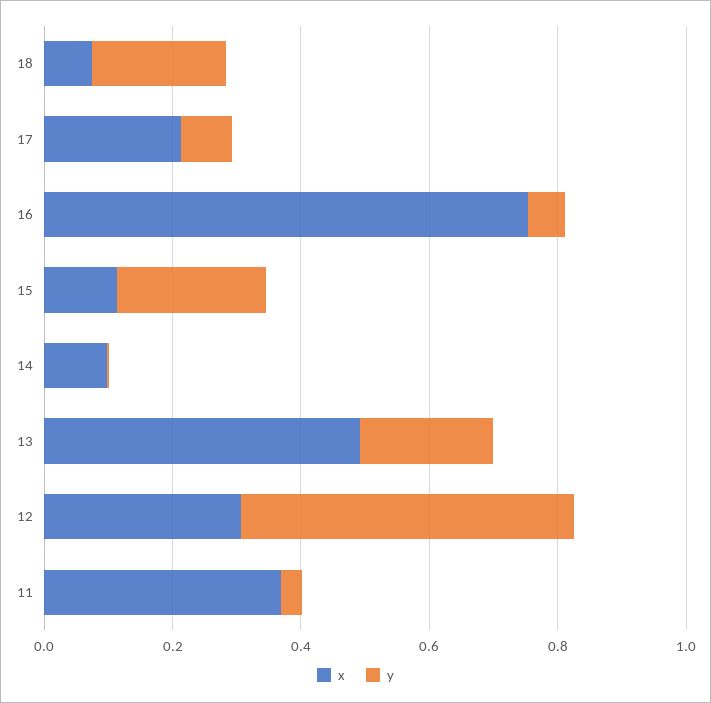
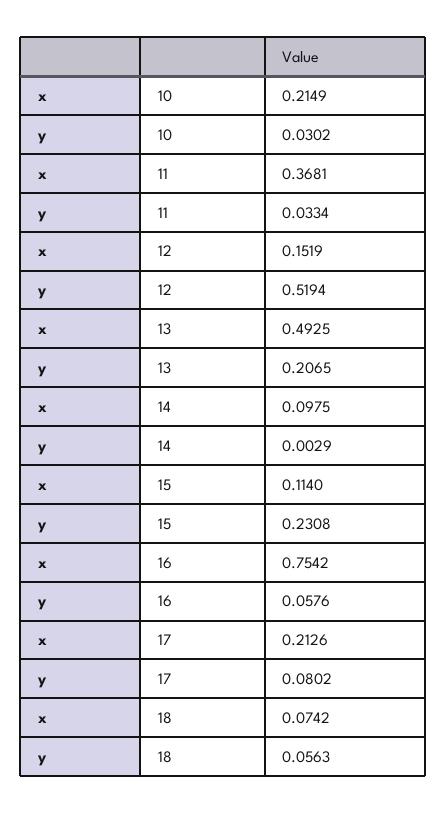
y, 18: 0.2 -> 0.0563
x, 12: 0.3 -> 0.1519
x, 10: none -> 0.2149
y, 10: none -> 0.0302

